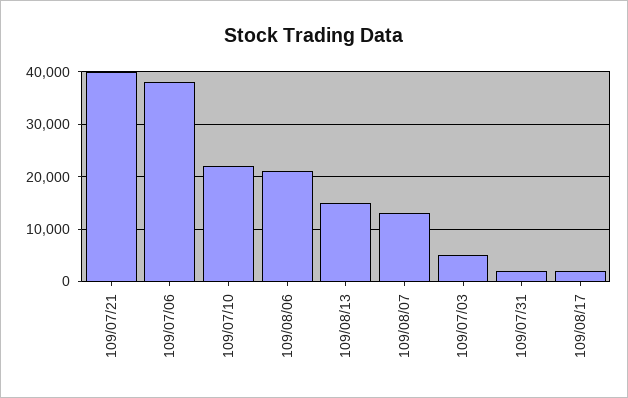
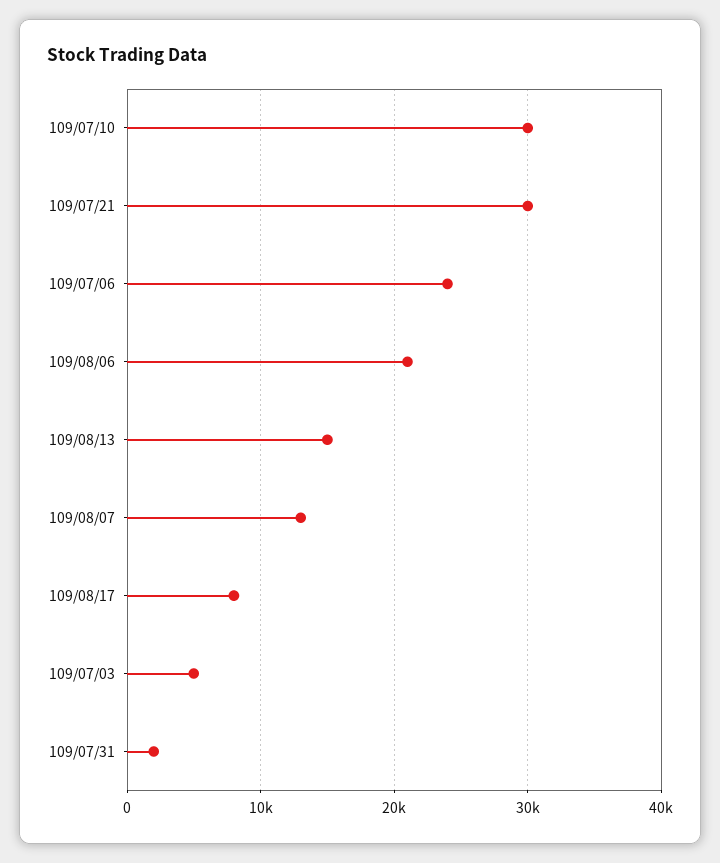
109/07/21: 40000 -> 30000
109/07/06: 38000 -> 24000
109/07/10: 22000 -> 30000
109/08/17: 2000 -> 8000

